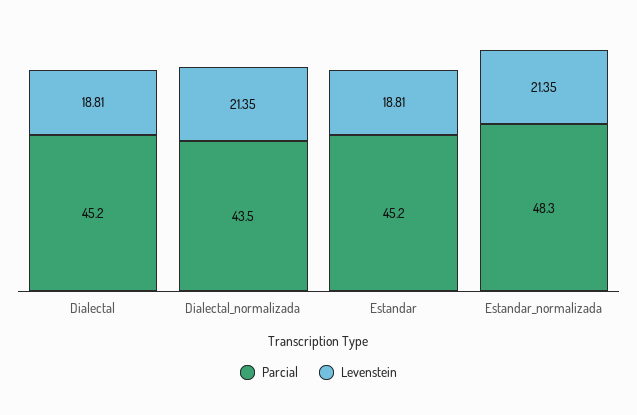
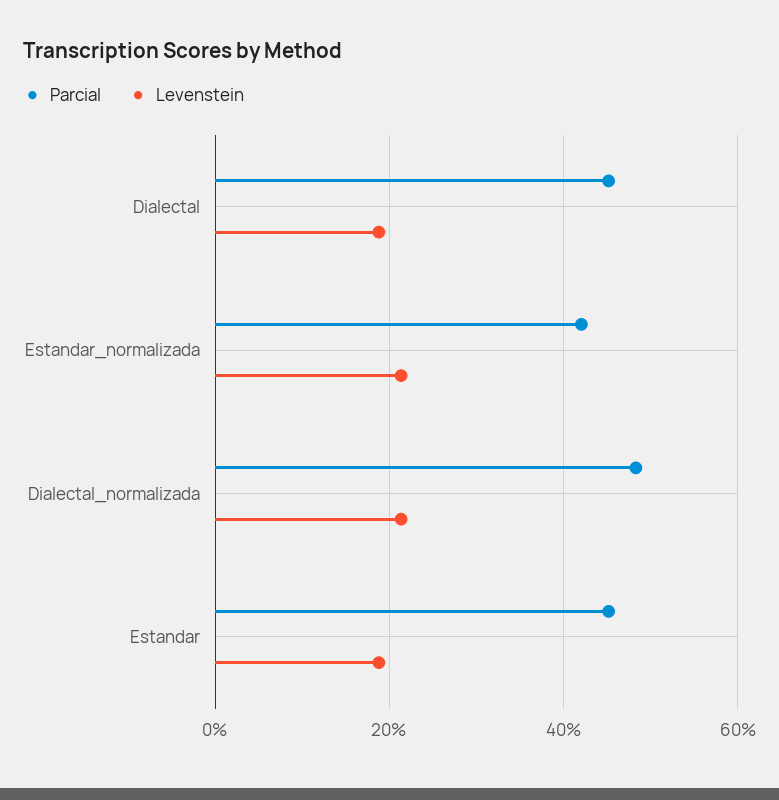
Parcial, Dialectal_normalizada: 43.5 -> 48
Parcial, Estandar_normalizada: 48.3 -> 42

